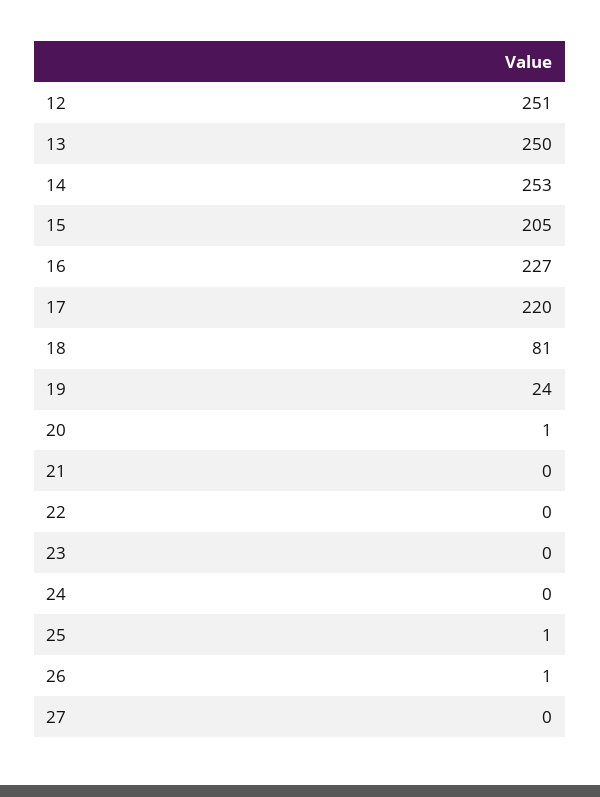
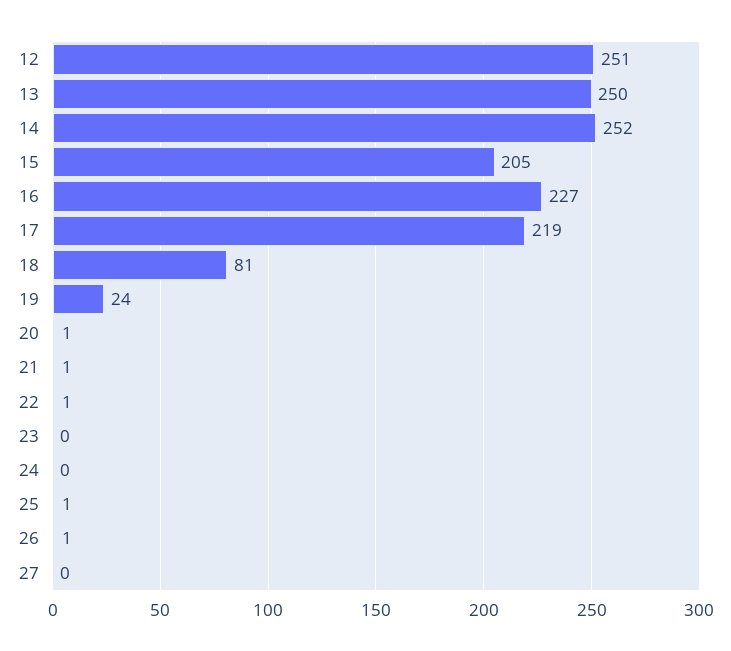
14: 253 -> 252
17: 220 -> 219
21: 0 -> 1
22: 0 -> 1

